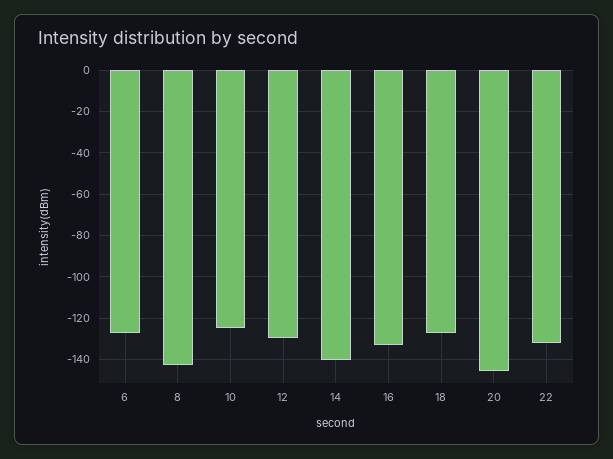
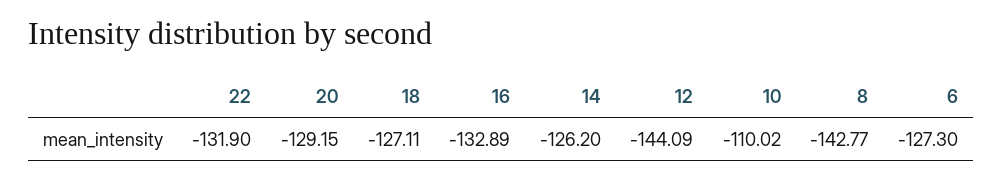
10: -125 -> -110.02
12: -130 -> -144.09
14: -140 -> -126.2
20: -145 -> -129.15

